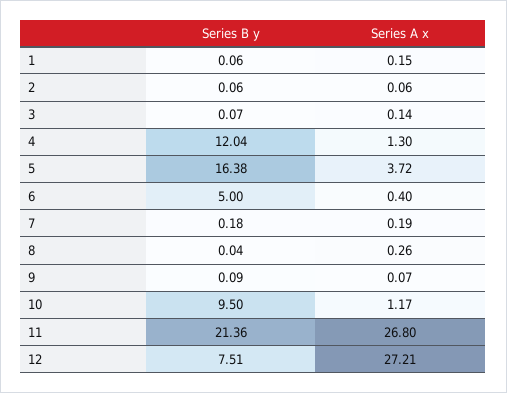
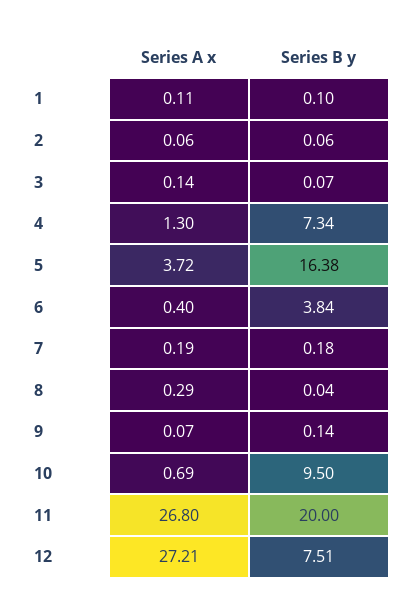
Series B y, 1: 0.06 -> 0.1
Series A x, 1: 0.15 -> 0.11
Series B y, 4: 12.04 -> 7.34
Series B y, 6: 5 -> 3.84
Series A x, 8: 0.26 -> 0.29
Series B y, 9: 0.09 -> 0.14
Series A x, 10: 1.17 -> 0.69
Series B y, 11: 21.36 -> 20

